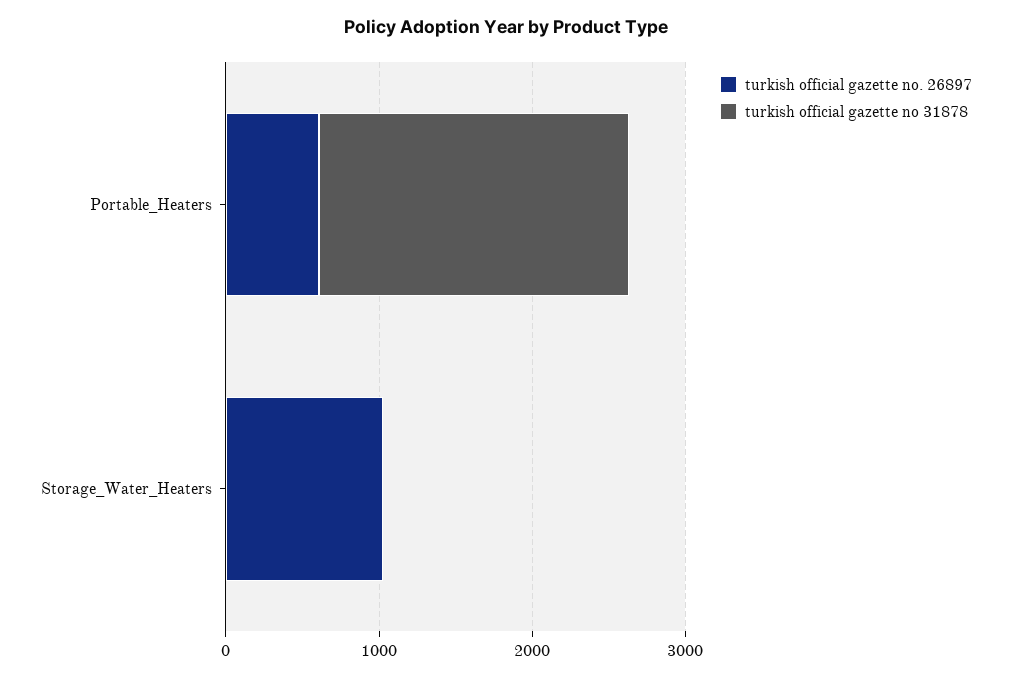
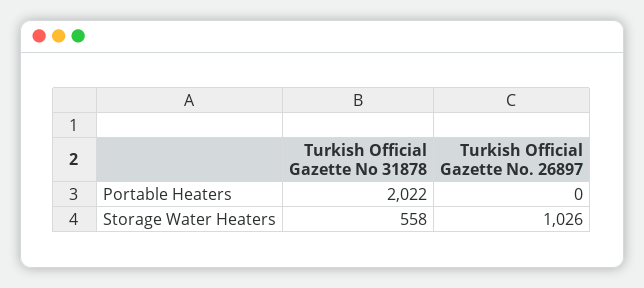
turkish official gazette no. 26897, Portable_Heaters: 600 -> 0
turkish official gazette no 31878, Storage_Water_Heaters: 0 -> 558

